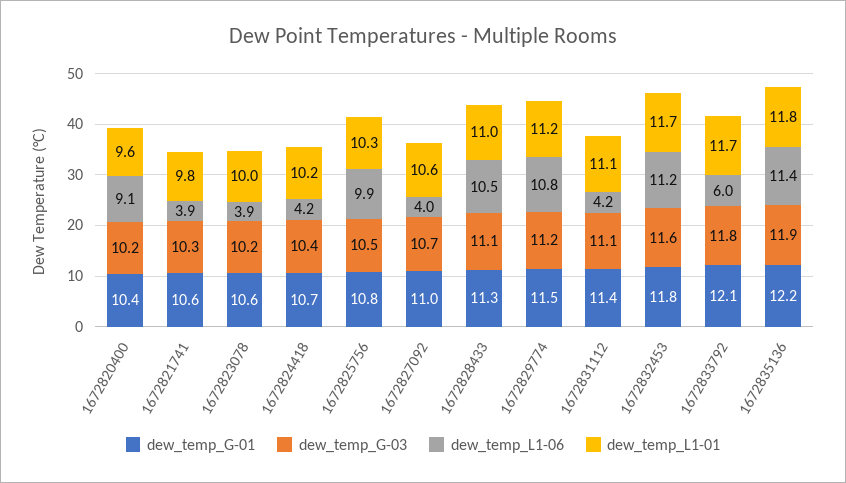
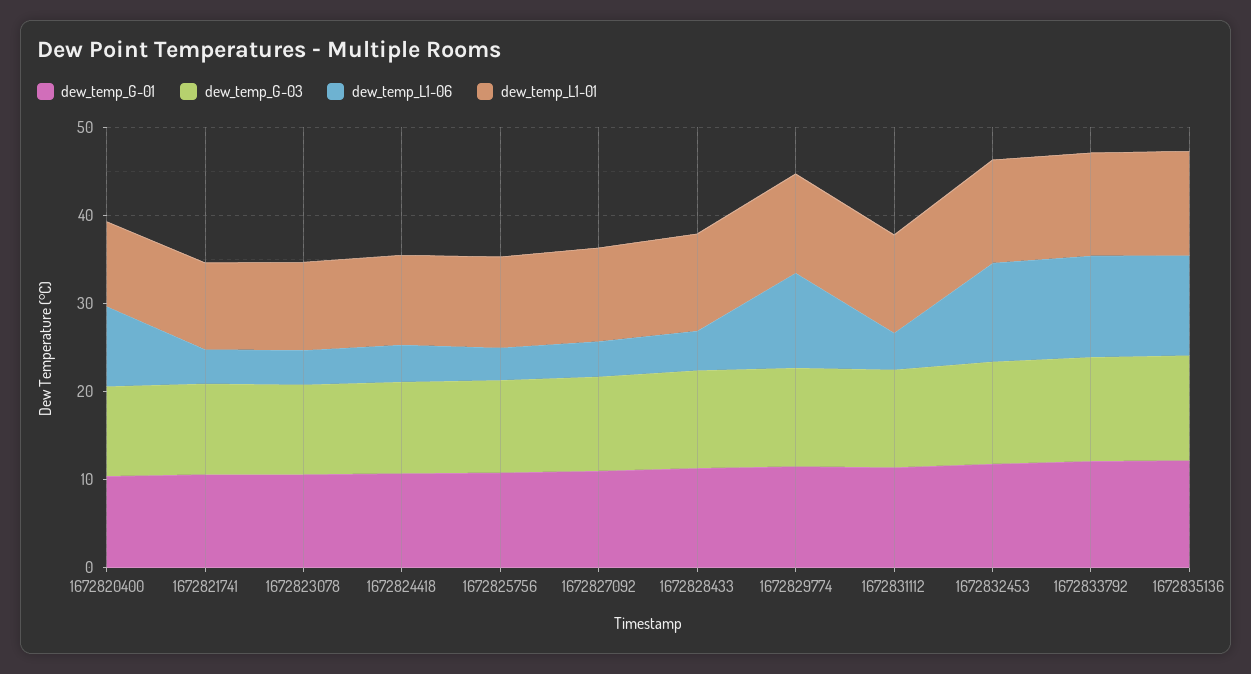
dew_temp_L1-06, 1672825756: 9.9 -> 4
dew_temp_L1-06, 1672828433: 10.5 -> 4
dew_temp_L1-06, 1672833792: 6 -> 12

